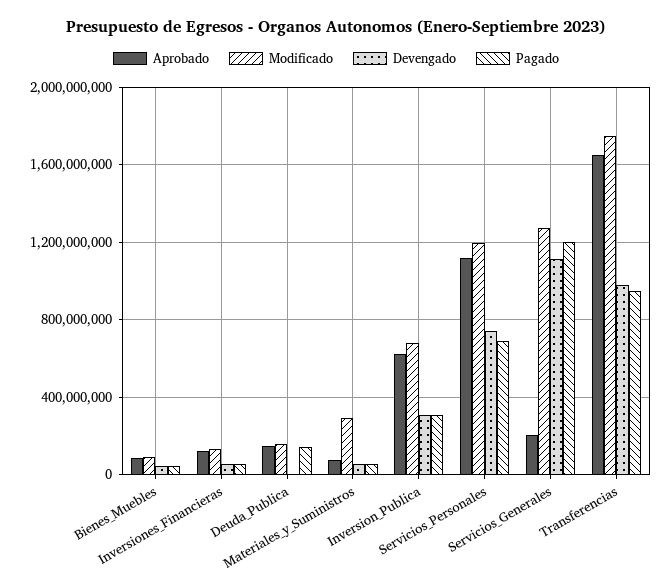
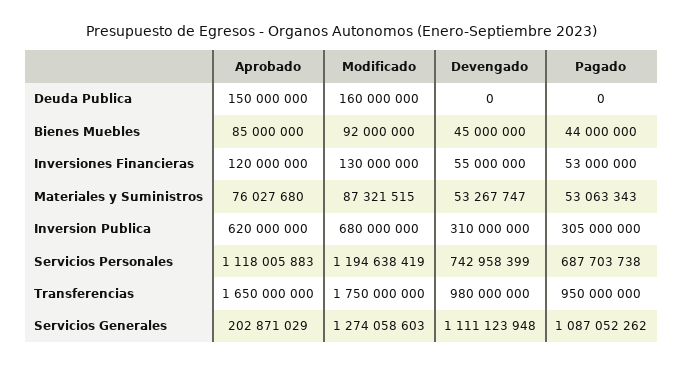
Pagado, Deuda_Publica: 150000000 -> 0
Modificado, Materiales_y_Suministros: 300000000 -> 87321515
Pagado, Servicios_Generales: 1200000000 -> 1087052262

